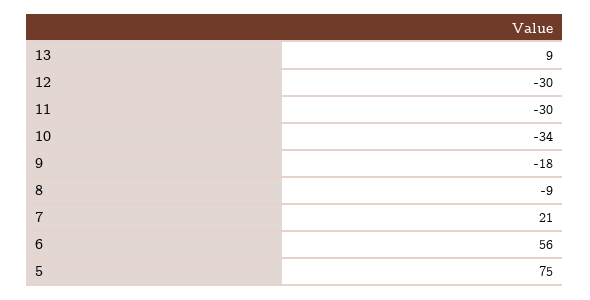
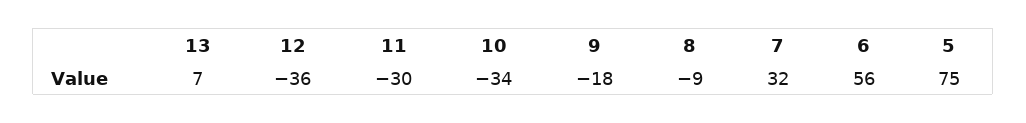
13: 9 -> 7
12: -30 -> -36
7: 21 -> 32

